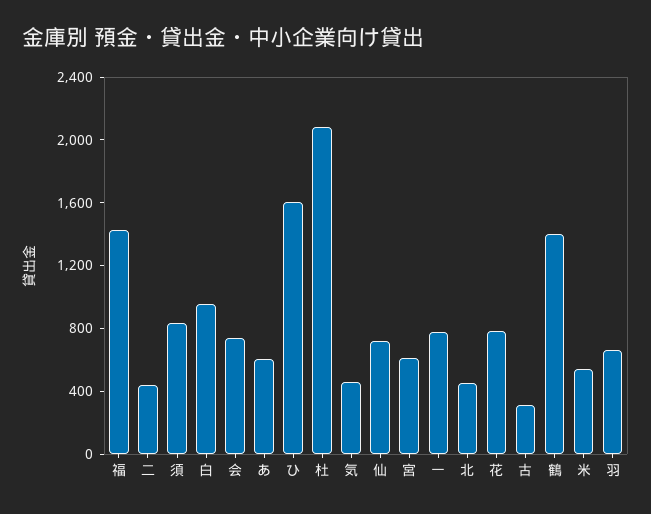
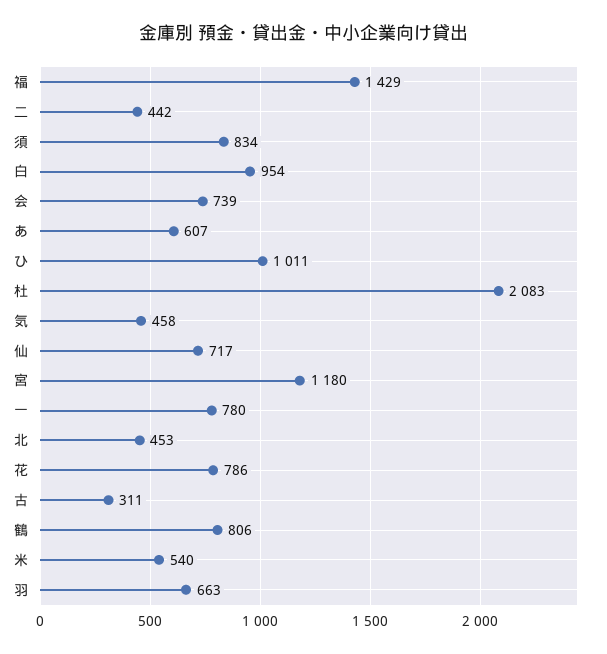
ひ: 1600 -> 1011
宮: 600 -> 1180
鶴: 1400 -> 806

